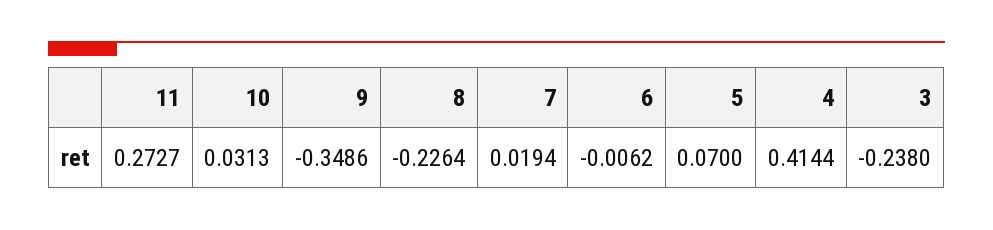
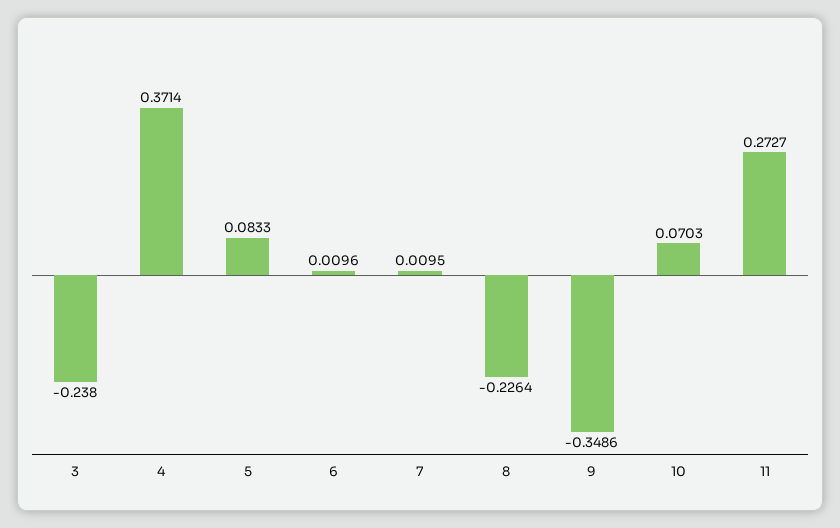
10: 0.0313 -> 0.0703
7: 0.0194 -> 0.0095
6: -0.0062 -> 0.0096
5: 0.07 -> 0.0833
4: 0.4144 -> 0.3714

